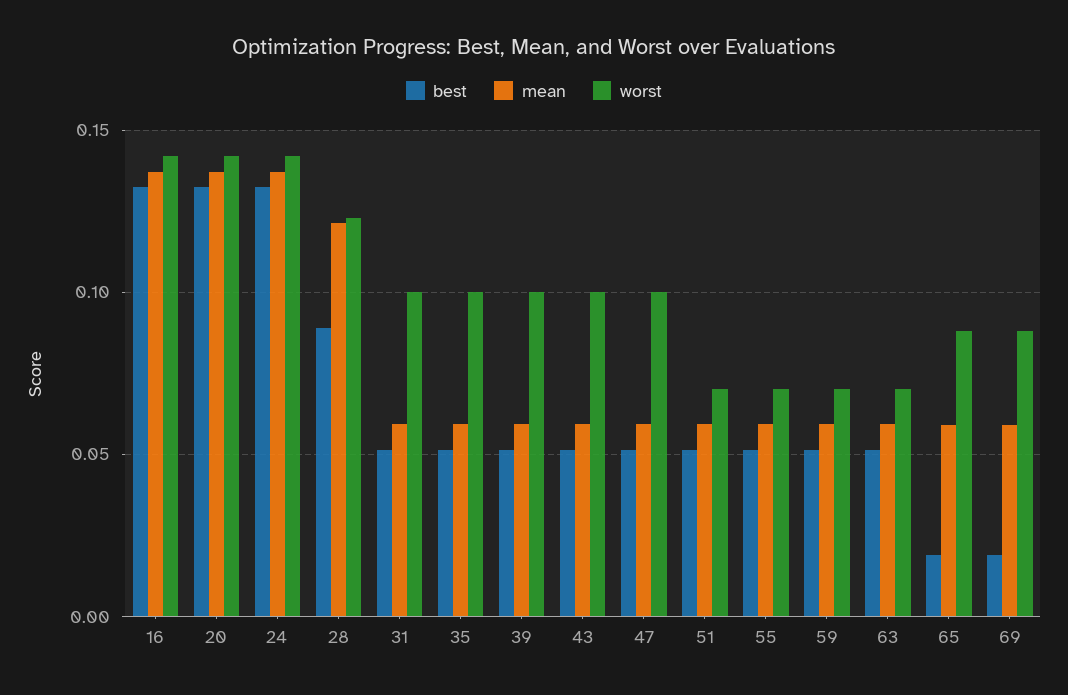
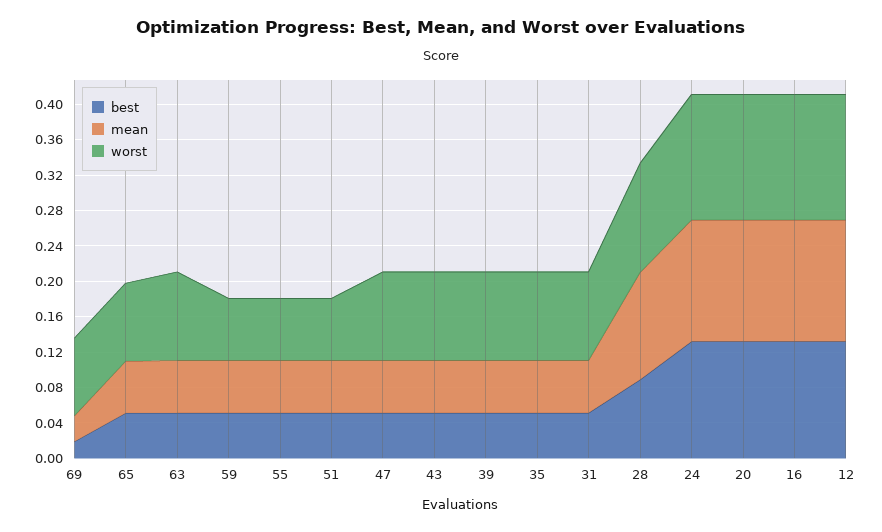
worst, 63: 0.07 -> 0.1
best, 65: 0.02 -> 0.05
mean, 69: 0.06 -> 0.03
best, 12: none -> 0.13
mean, 12: none -> 0.14
worst, 12: none -> 0.14

